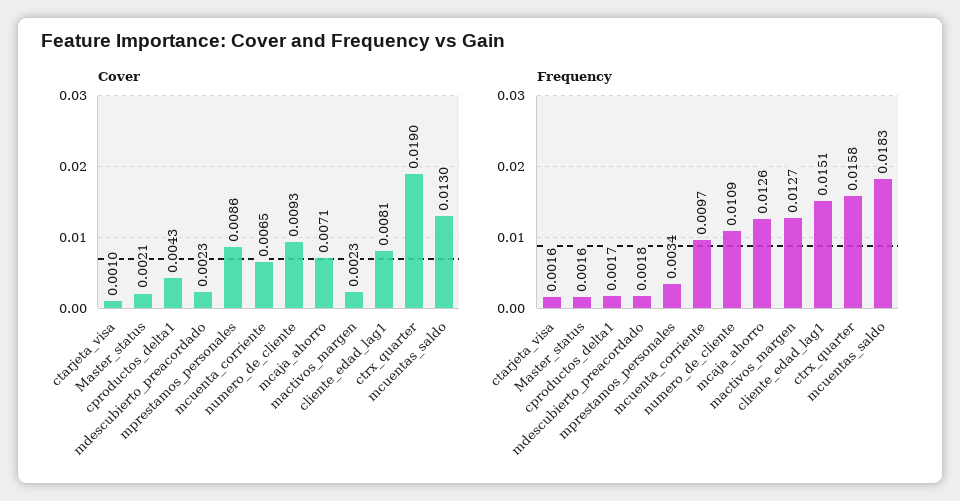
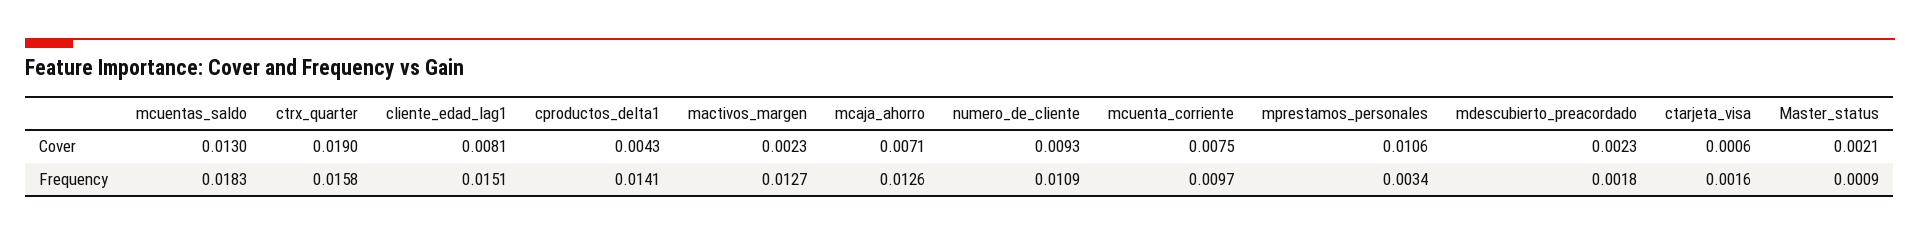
Cover, ctarjeta_visa: 0.001 -> 0.0006
Cover, mprestamos_personales: 0.0086 -> 0.0106
Cover, mcuenta_corriente: 0.0065 -> 0.0075
Frequency, Master_status: 0.0016 -> 0.0009
Frequency, cproductos_delta1: 0.0017 -> 0.0141

